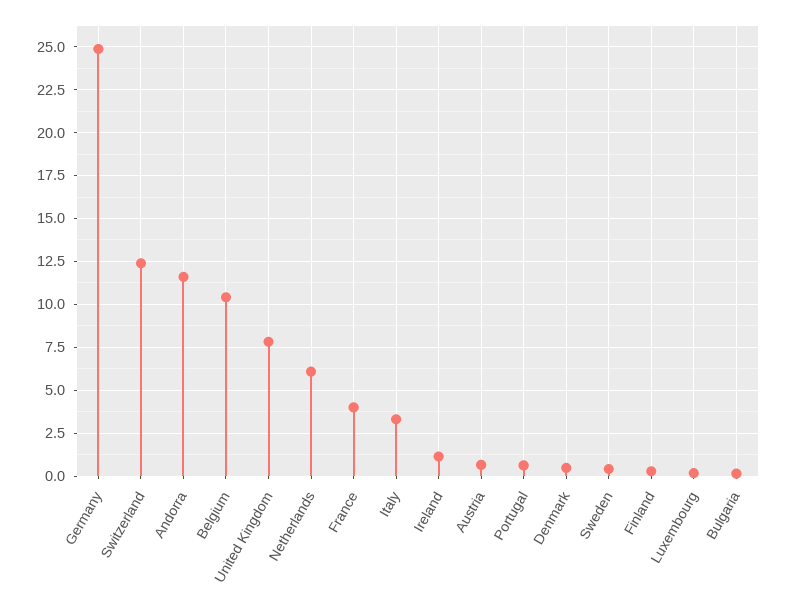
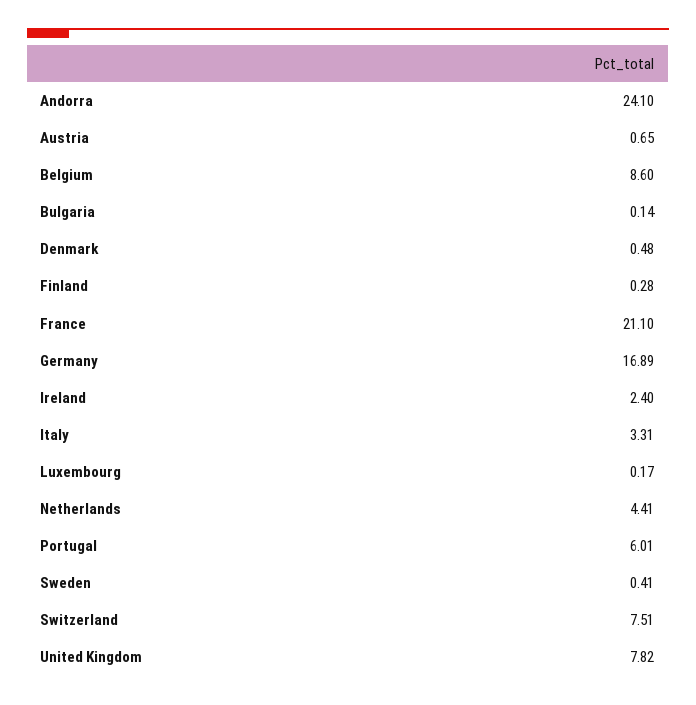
Germany: 25 -> 16.89
Switzerland: 12.5 -> 7.51
Andorra: 11.5 -> 24.1
Belgium: 10.5 -> 8.6
Netherlands: 6 -> 4.41
France: 4 -> 21.1
Ireland: 1 -> 2.4
Portugal: 0.5 -> 6.01

